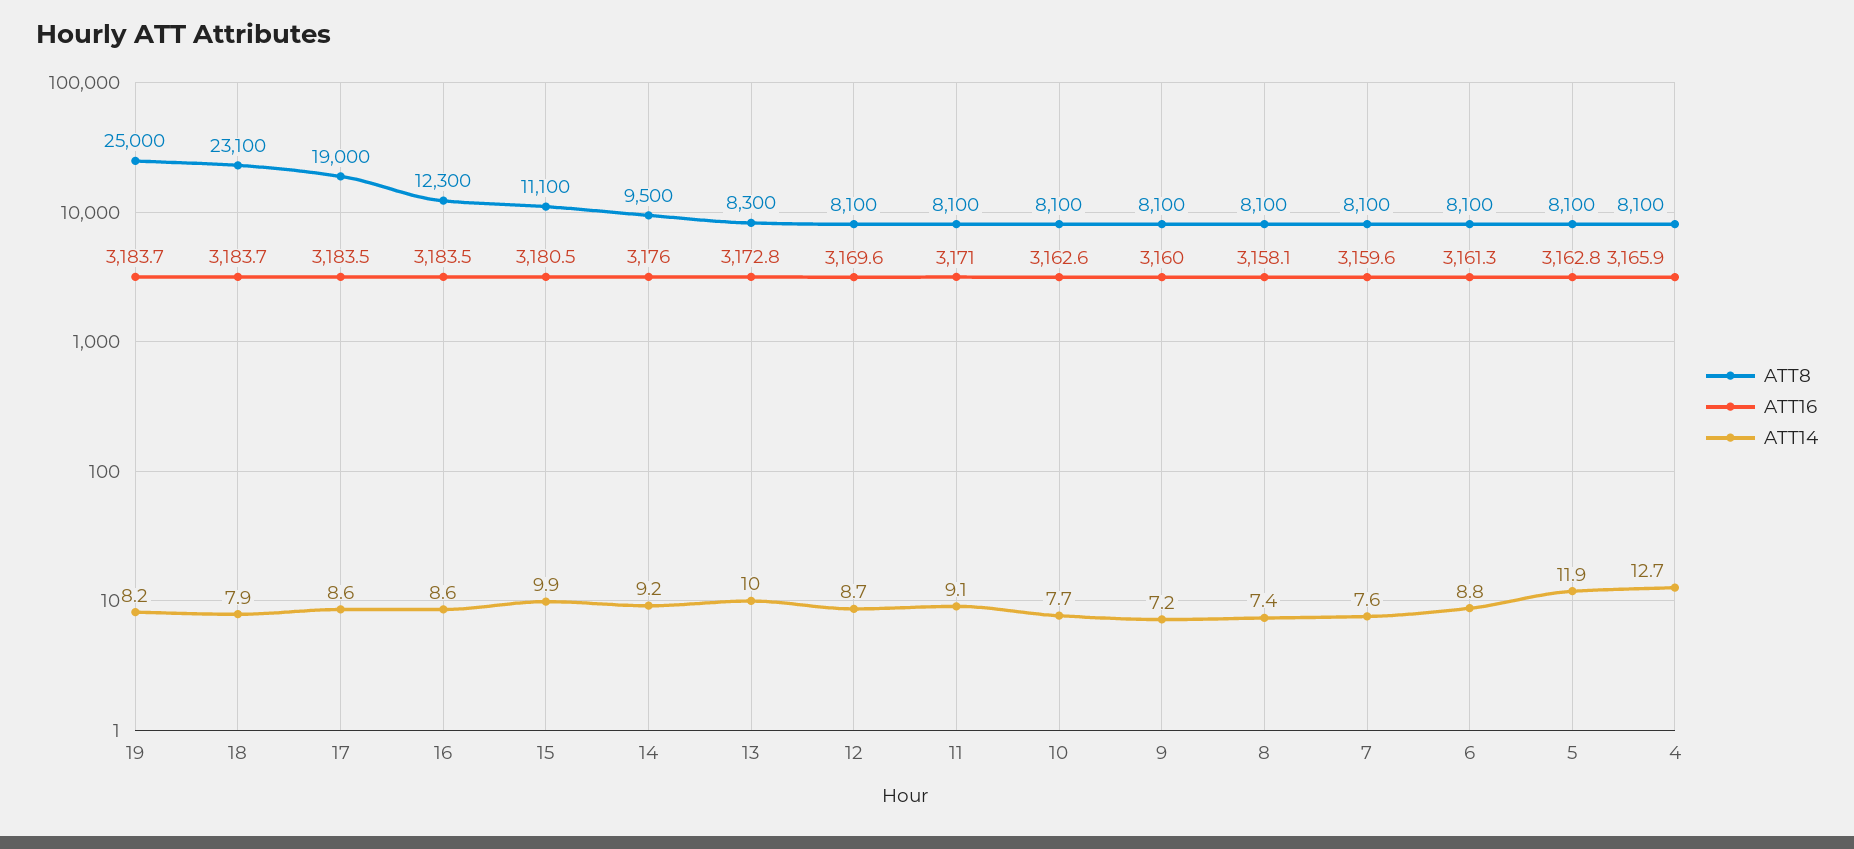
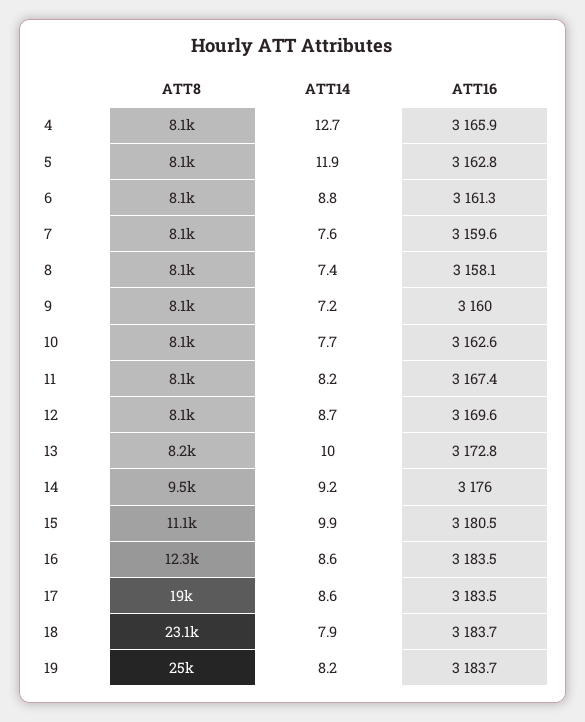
ATT8, 13: 8300 -> 8200
ATT16, 11: 3171 -> 3167.4
ATT14, 11: 9.1 -> 8.2

